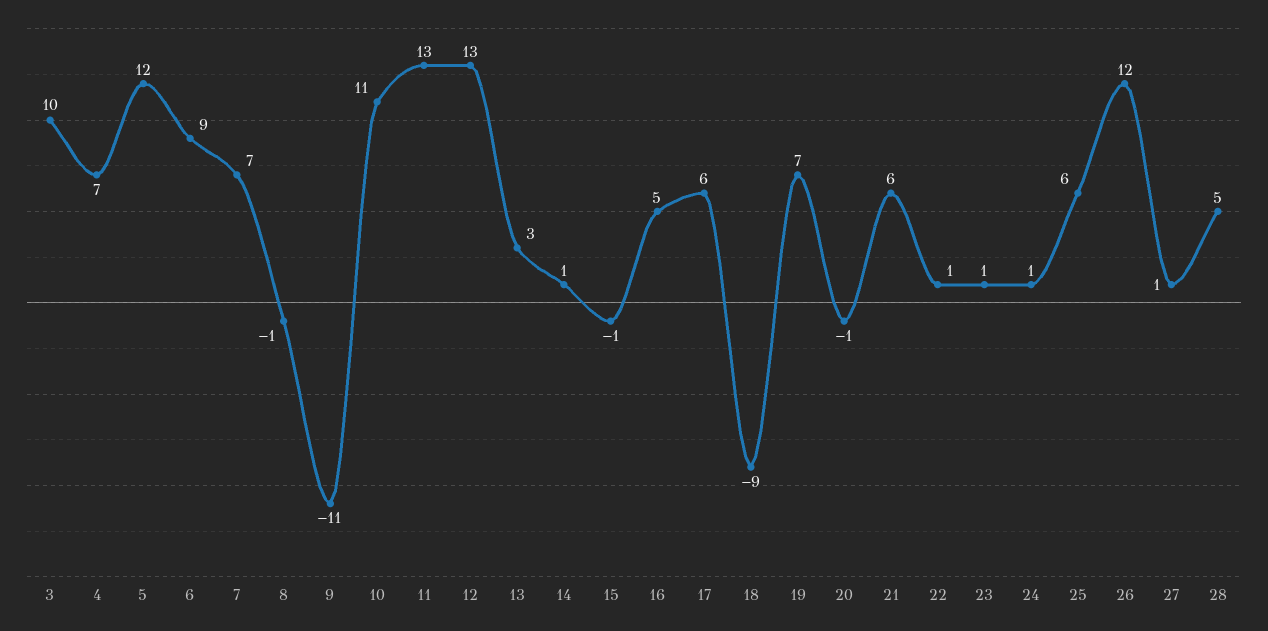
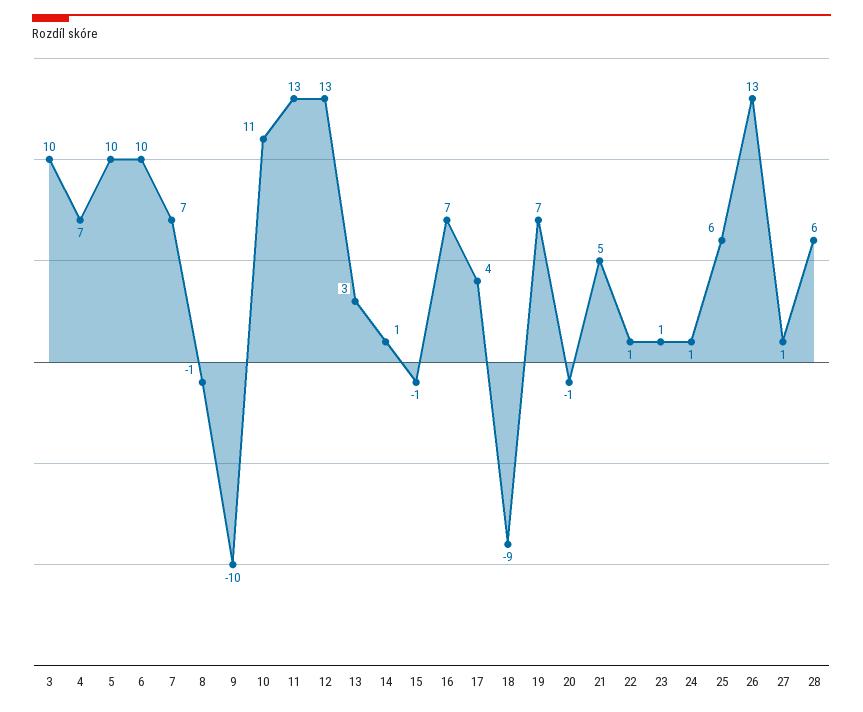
5: 12 -> 10
6: 9 -> 10
9: -11 -> -10
16: 5 -> 7
17: 6 -> 4
21: 6 -> 5
26: 12 -> 13
28: 5 -> 6

